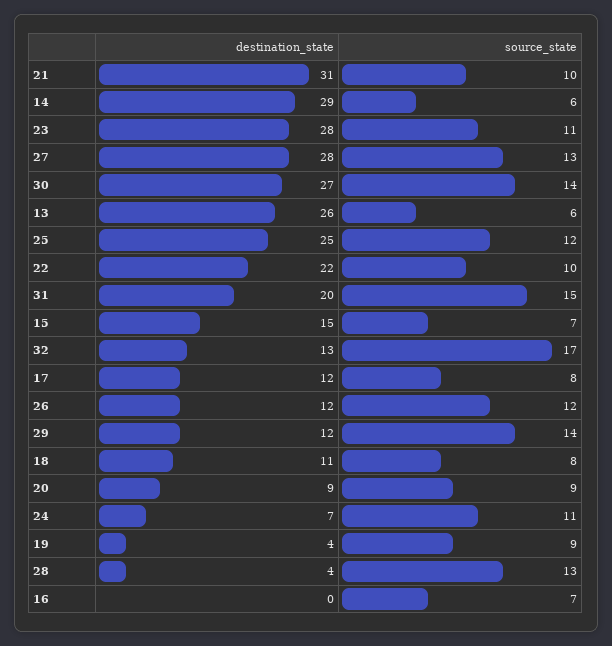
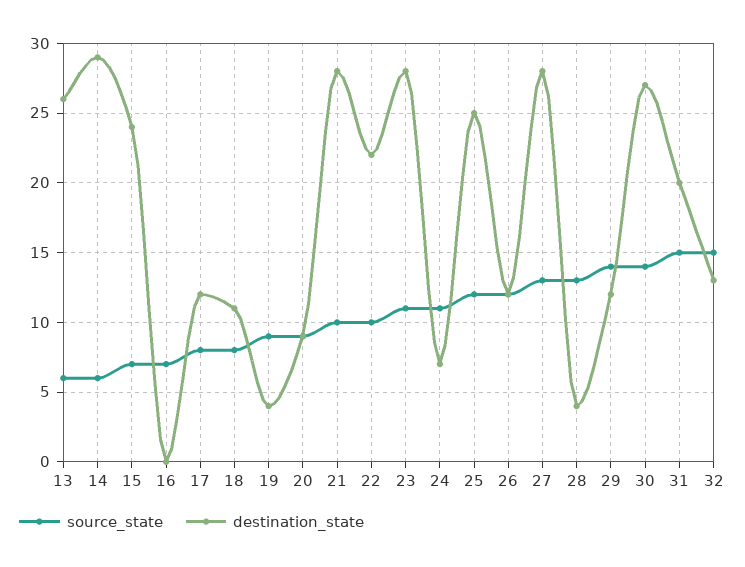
destination_state, 21: 31 -> 28
destination_state, 15: 15 -> 24
source_state, 32: 17 -> 15

